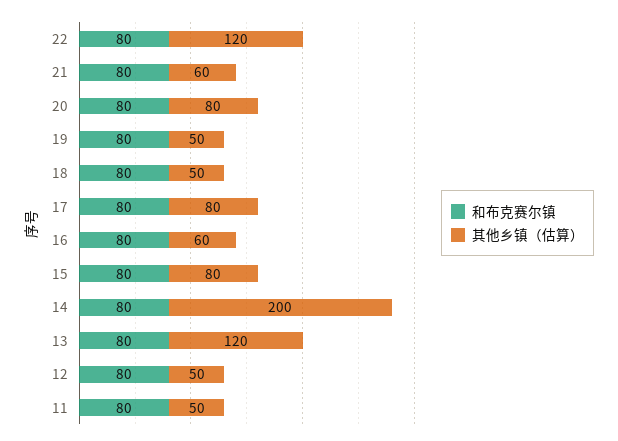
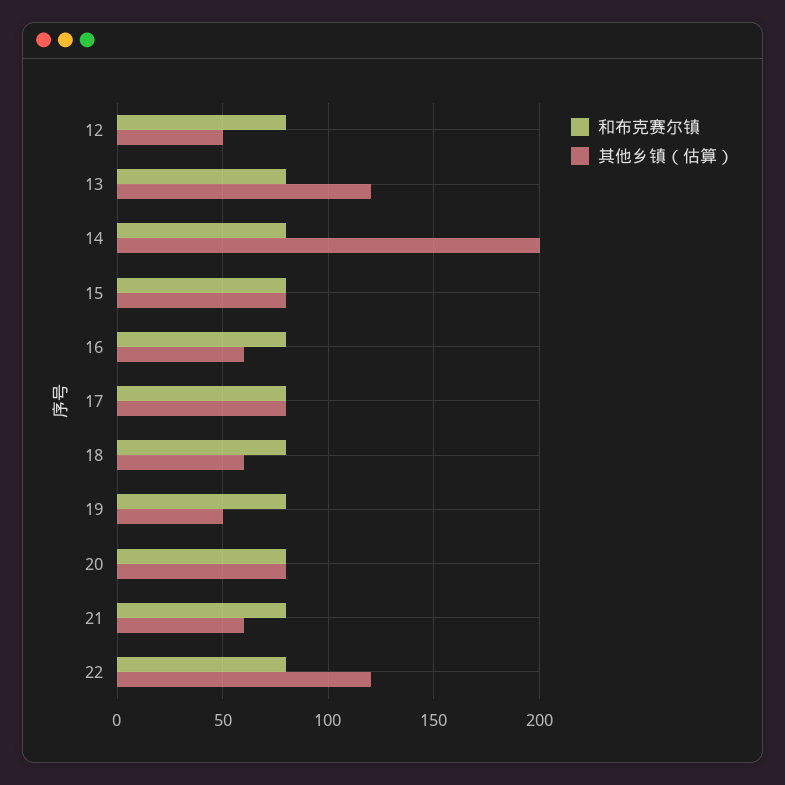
其他乡镇（估算）, 18: 50 -> 60
和布克赛尔镇, 11: 80 -> none
其他乡镇（估算）, 11: 50 -> none

